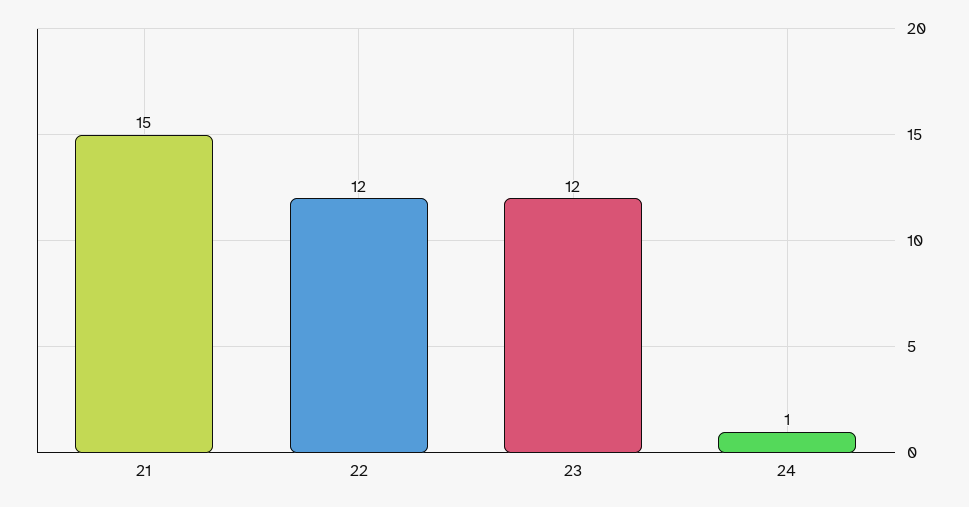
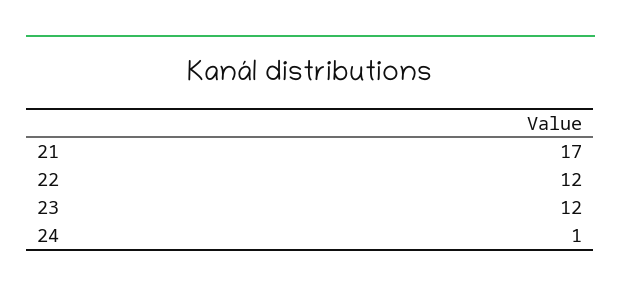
21: 15 -> 17

